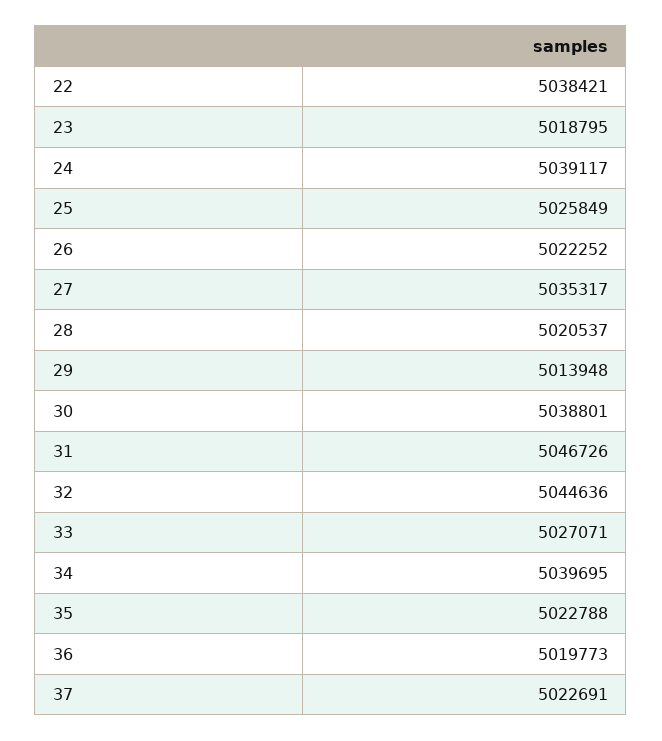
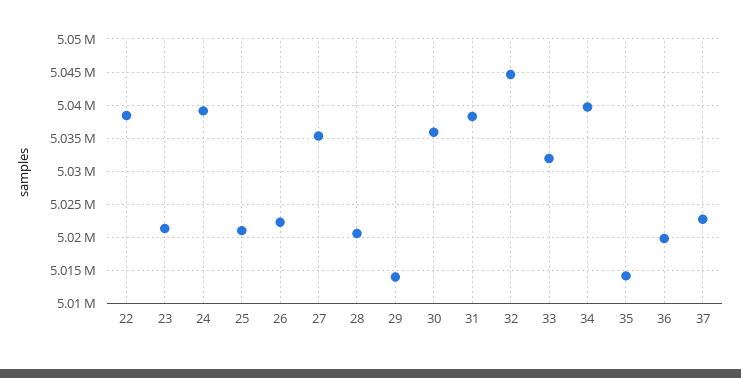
23: 5018795 -> 5021000
25: 5025849 -> 5021000
30: 5038801 -> 5036000
31: 5046726 -> 5038000
33: 5027071 -> 5032000
35: 5022788 -> 5014000

